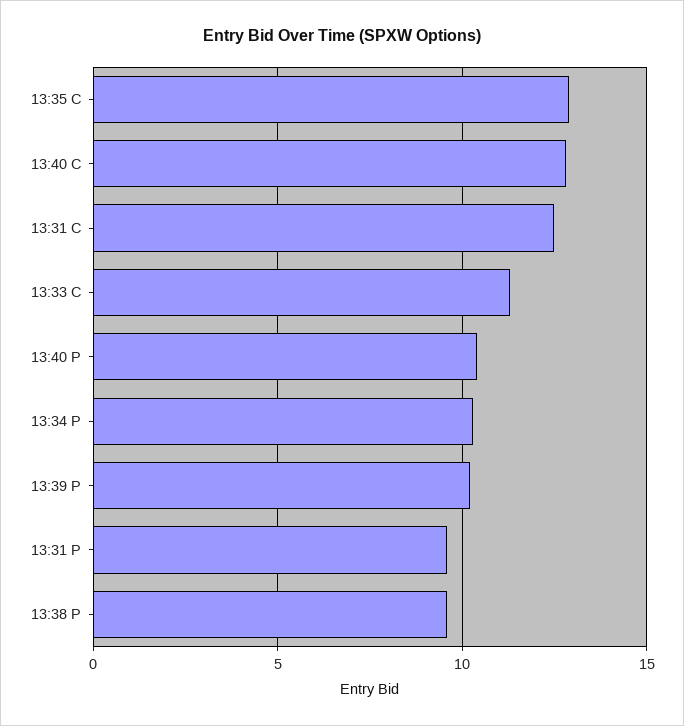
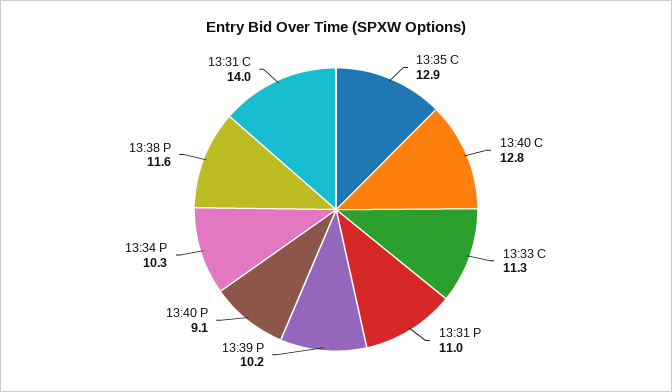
13:31 C: 12.5 -> 14
13:40 P: 10.5 -> 9.1
13:31 P: 9.5 -> 11
13:38 P: 9.5 -> 11.6

